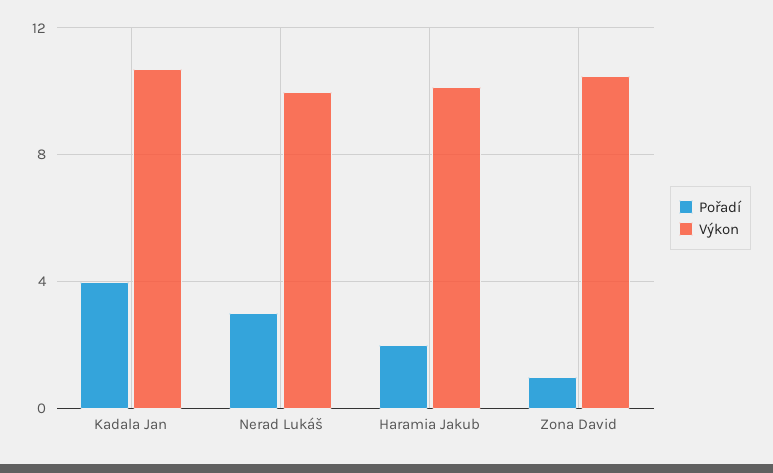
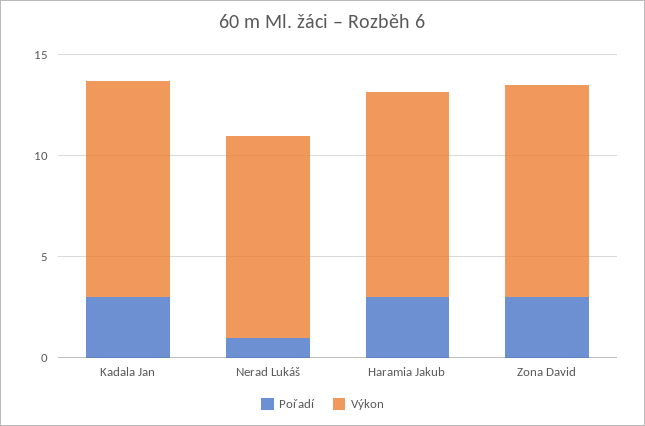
Pořadí, Kadala Jan: 4 -> 3
Pořadí, Nerad Lukáš: 3 -> 1
Pořadí, Haramia Jakub: 2 -> 3
Pořadí, Zona David: 1 -> 3

